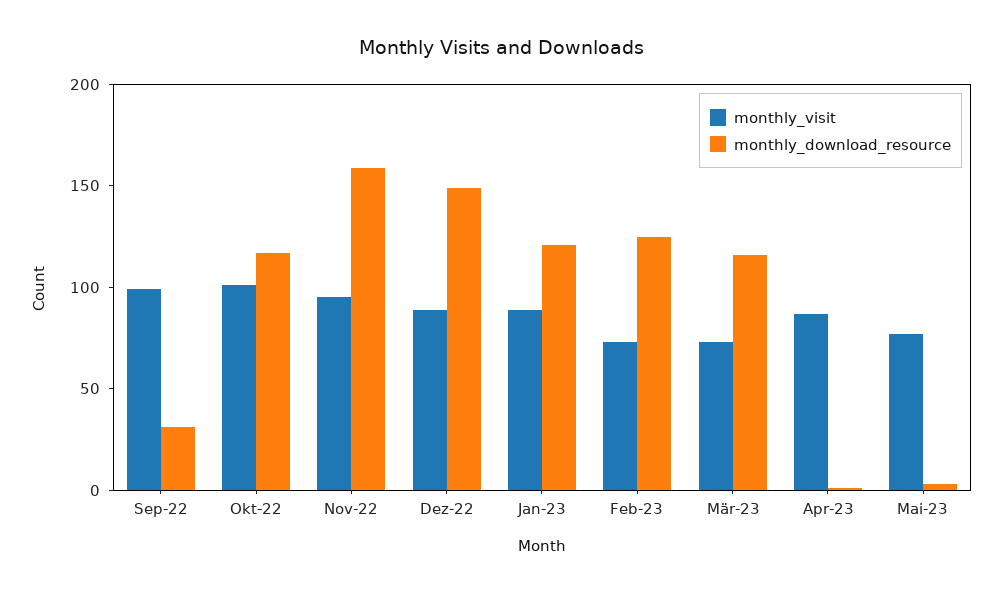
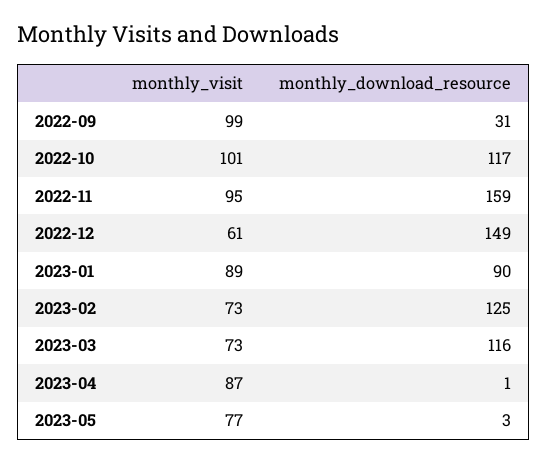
monthly_visit, Dez-22: 90 -> 61
monthly_download_resource, Jan-23: 120 -> 90

